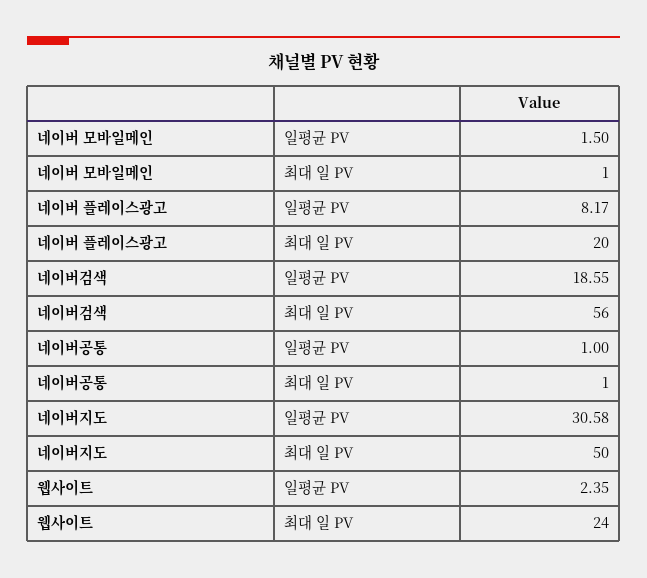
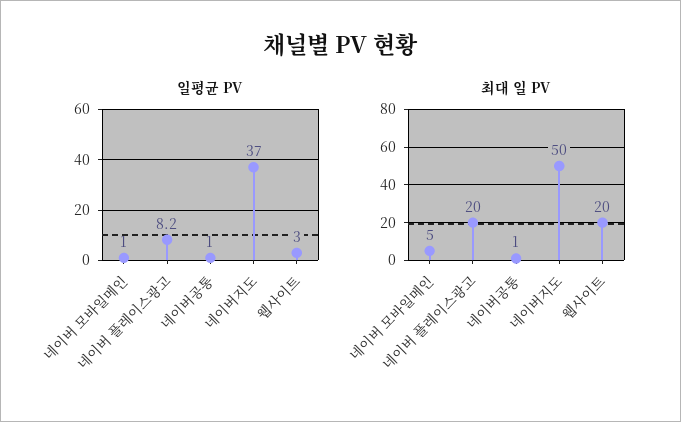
일평균 PV, 네이버 모바일메인: 1.5 -> 1
최대 일 PV, 네이버 모바일메인: 1 -> 5
일평균 PV, 네이버검색: 18.55 -> none
최대 일 PV, 네이버검색: 56 -> none
일평균 PV, 네이버지도: 30.58 -> 37
일평균 PV, 웹사이트: 2.35 -> 3
최대 일 PV, 웹사이트: 24 -> 20

